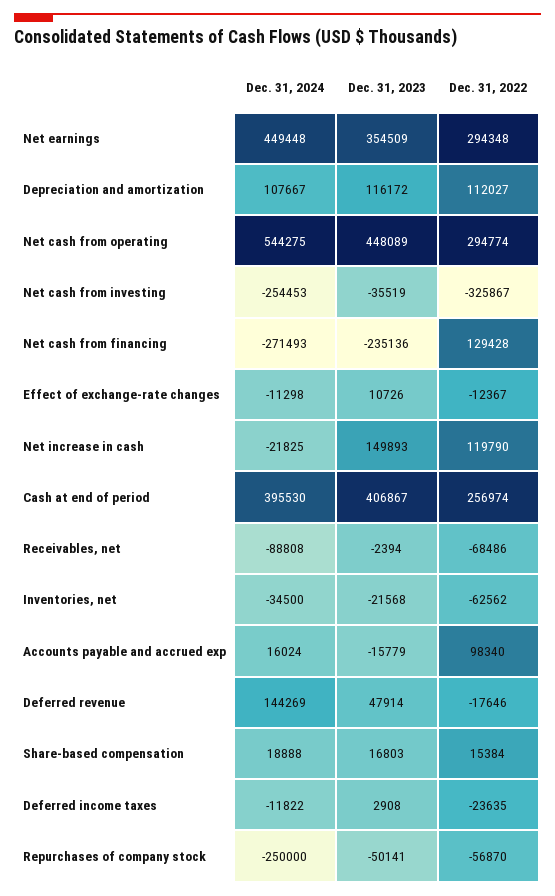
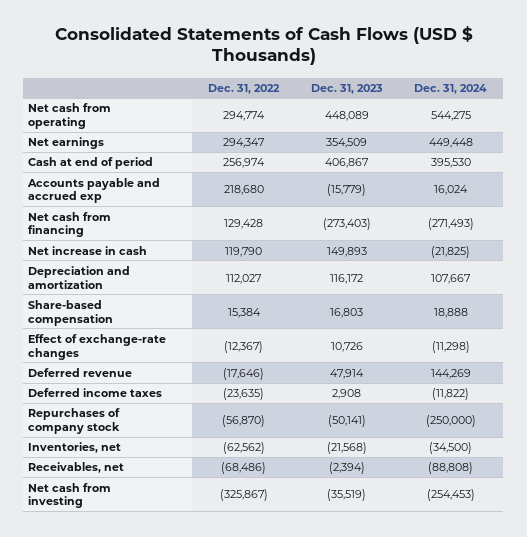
Dec. 31, 2022, Net earnings: 294348 -> 294347
Dec. 31, 2023, Net cash from financing: -235136 -> -273403
Dec. 31, 2022, Accounts payable and accrued exp: 98340 -> 218680

